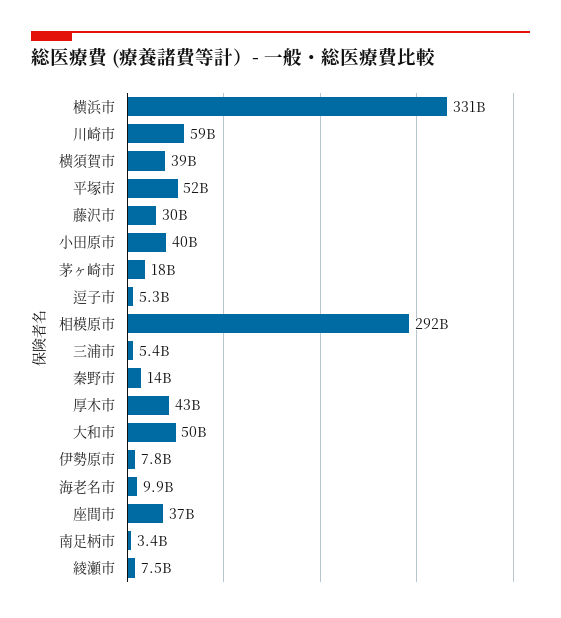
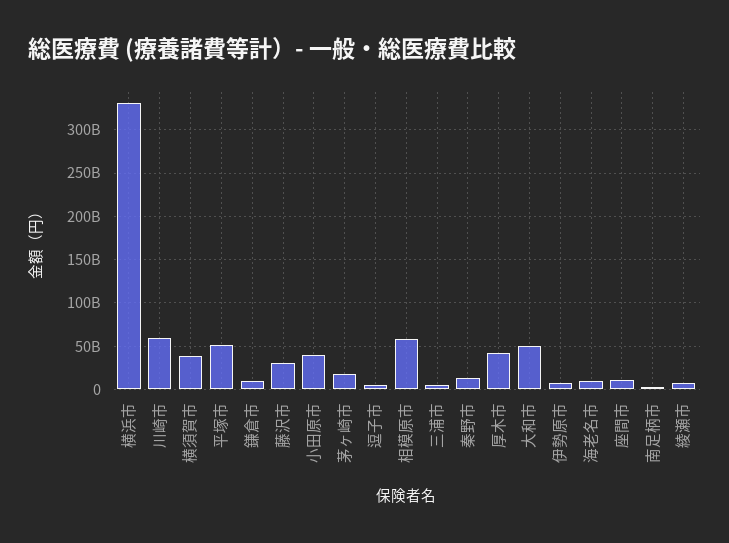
相模原市: 292000000000 -> 60000000000
座間市: 37000000000 -> 10000000000
鎌倉市: none -> 10000000000

